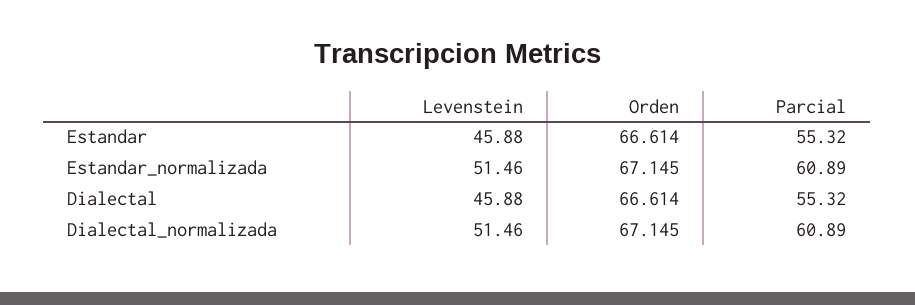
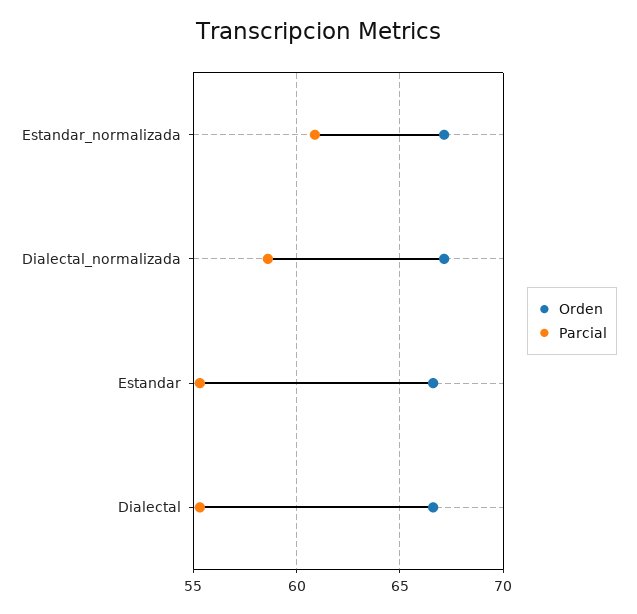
Levenstein, Estandar: 45.88 -> none
Levenstein, Estandar_normalizada: 51.46 -> none
Levenstein, Dialectal: 45.88 -> none
Levenstein, Dialectal_normalizada: 51.46 -> none
Parcial, Dialectal_normalizada: 60.89 -> 58.5

